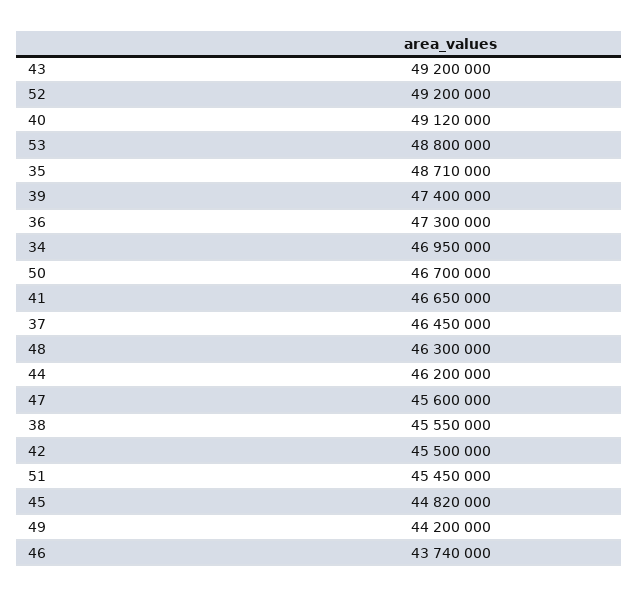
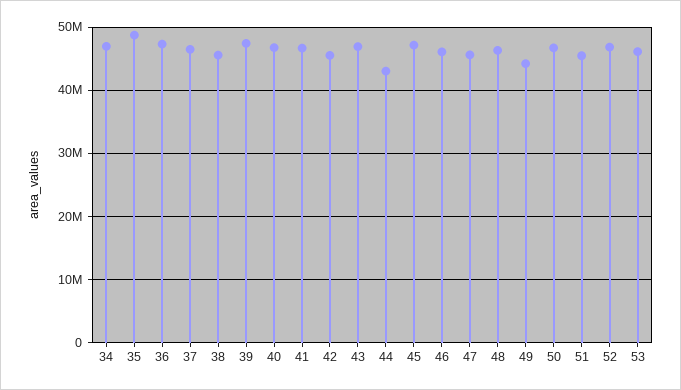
43: 49200000 -> 47000000
52: 49200000 -> 47000000
40: 49120000 -> 47000000
53: 48800000 -> 46000000
44: 46200000 -> 43000000
45: 44820000 -> 47000000
46: 43740000 -> 46000000

